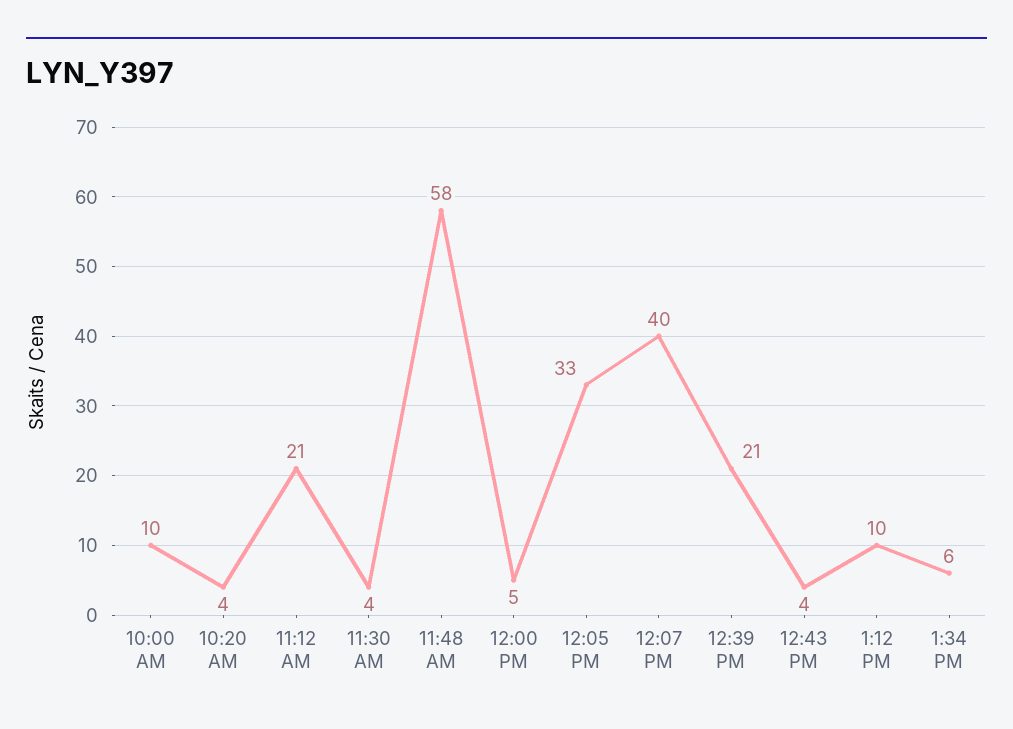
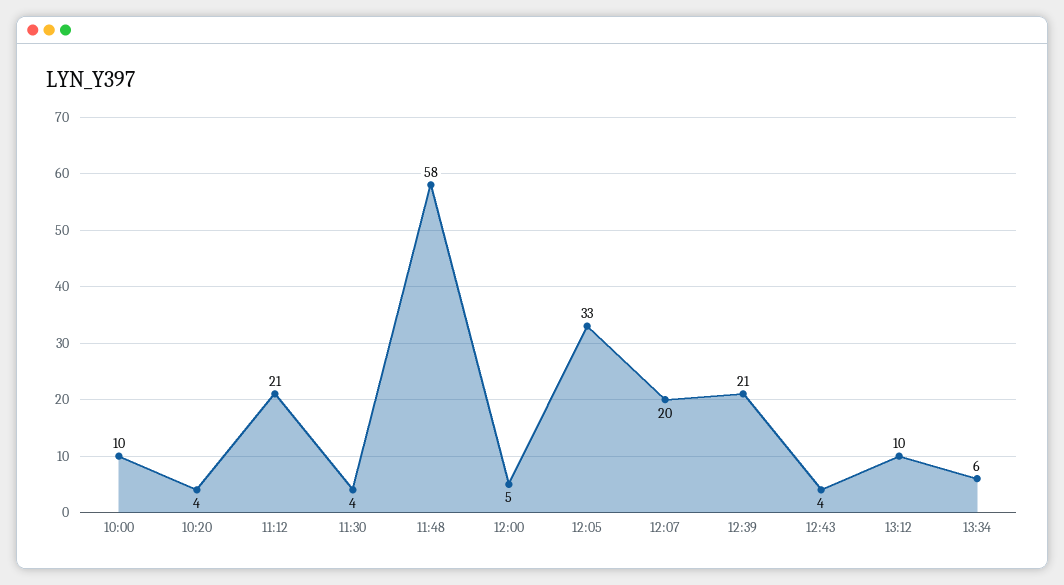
12:07 PM: 40 -> 20

